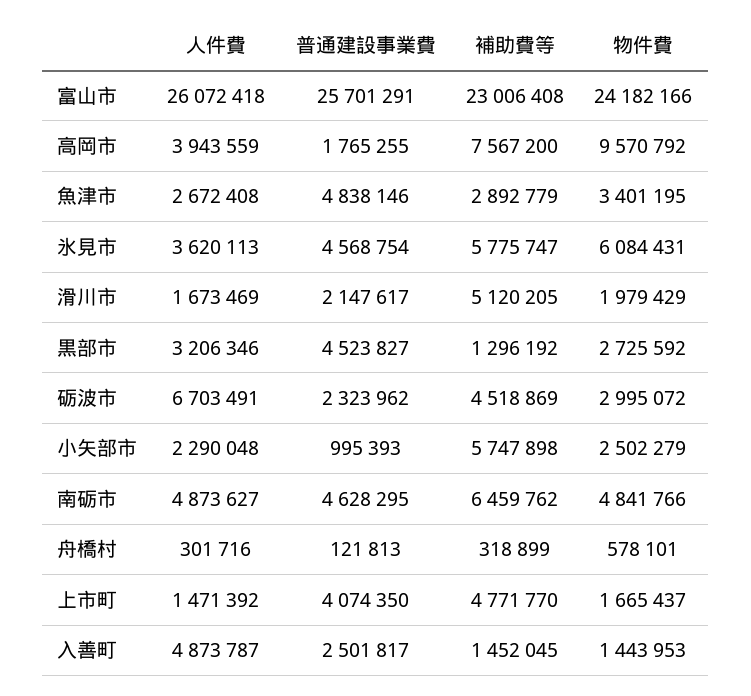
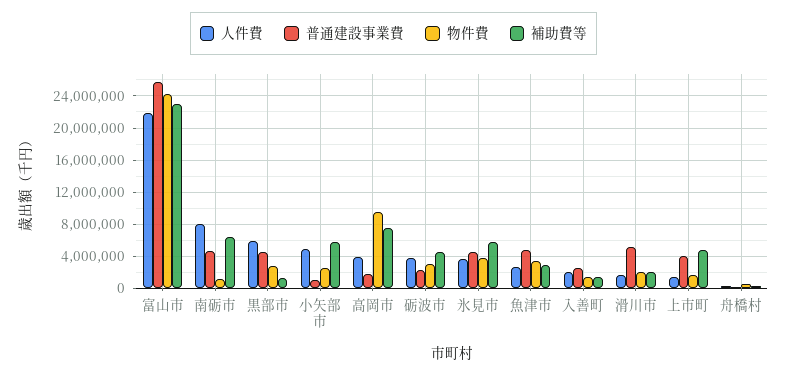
人件費, 富山市: 26072418 -> 22000000
物件費, 氷見市: 6084431 -> 4000000
普通建設事業費, 滑川市: 2147617 -> 5000000
補助費等, 滑川市: 5120205 -> 2000000
人件費, 黒部市: 3206346 -> 6000000
人件費, 砺波市: 6703491 -> 4000000
人件費, 小矢部市: 2290048 -> 5000000
人件費, 南砺市: 4873627 -> 8000000
物件費, 南砺市: 4841766 -> 1000000
人件費, 入善町: 4873787 -> 2000000

